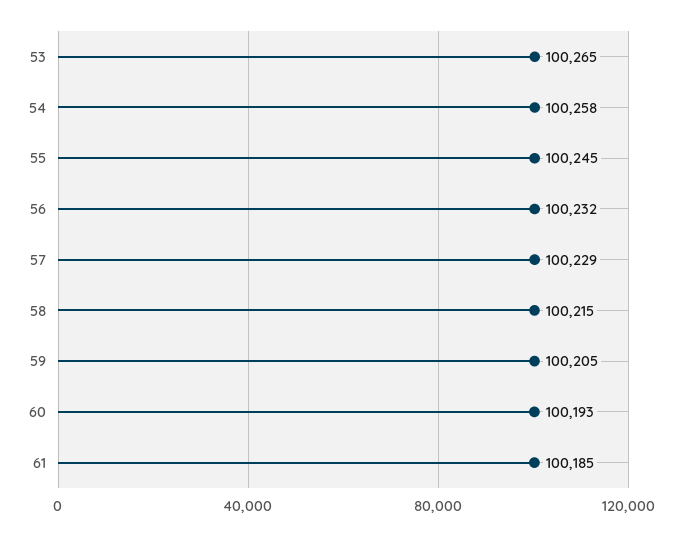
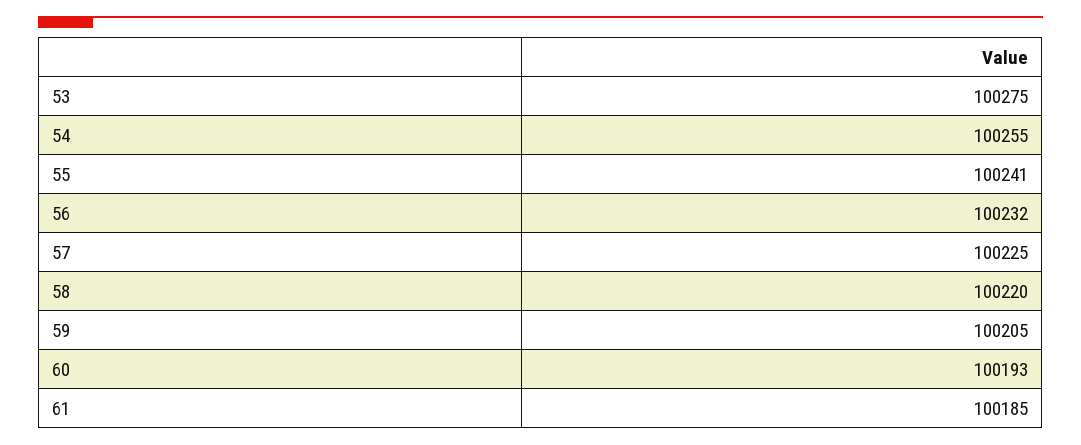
53: 100265 -> 100275
54: 100258 -> 100255
55: 100245 -> 100241
57: 100229 -> 100225
58: 100215 -> 100220

